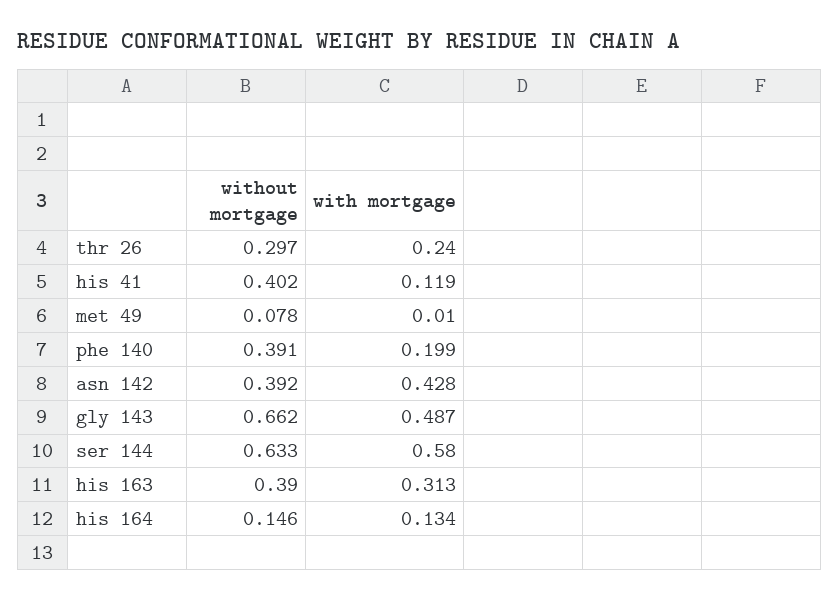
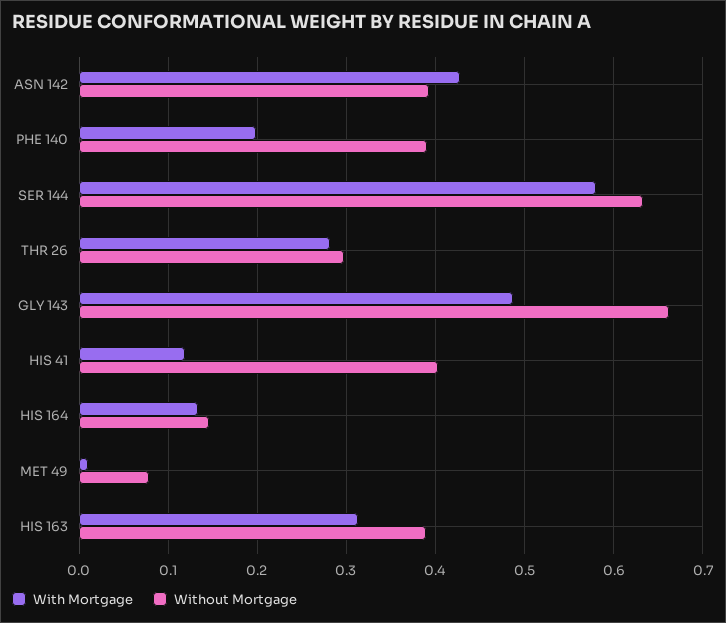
with mortgage, thr 26: 0.24 -> 0.28

